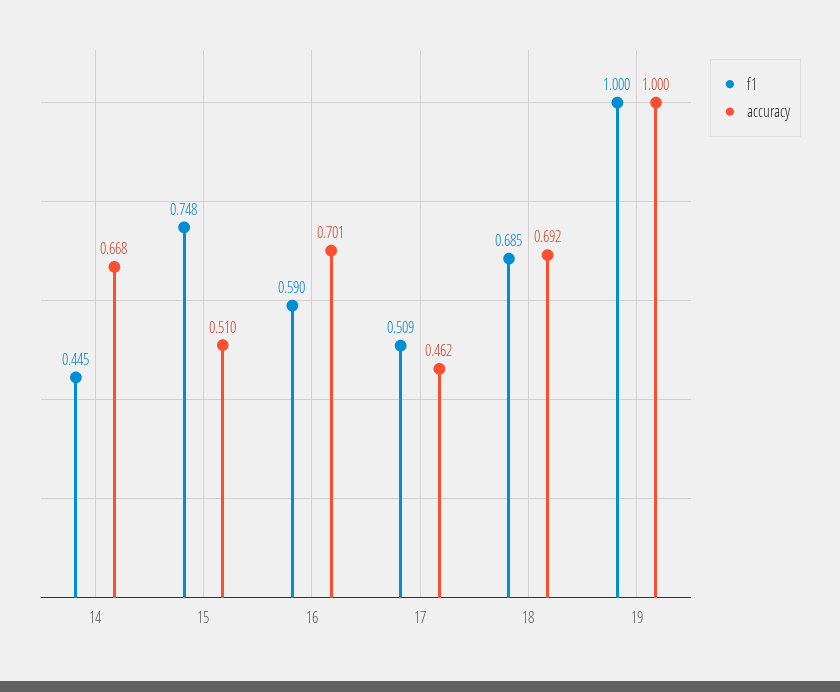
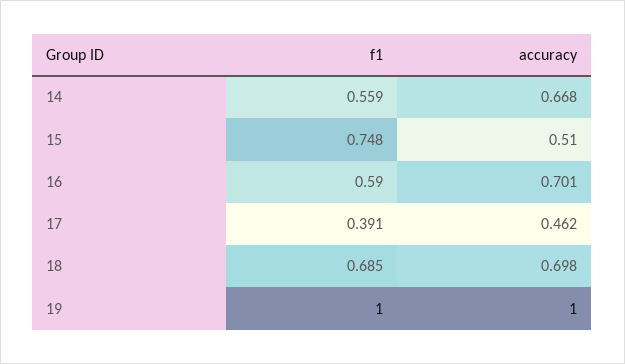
f1, 14: 0.445 -> 0.559
f1, 17: 0.509 -> 0.391
accuracy, 18: 0.692 -> 0.698

